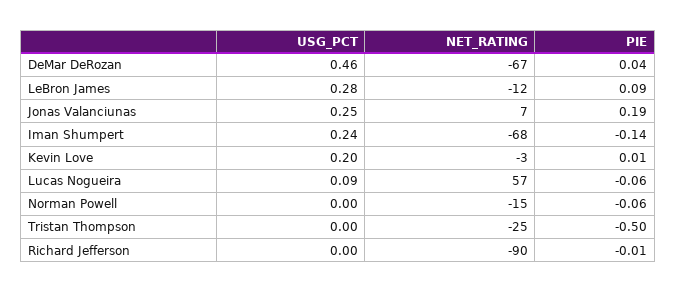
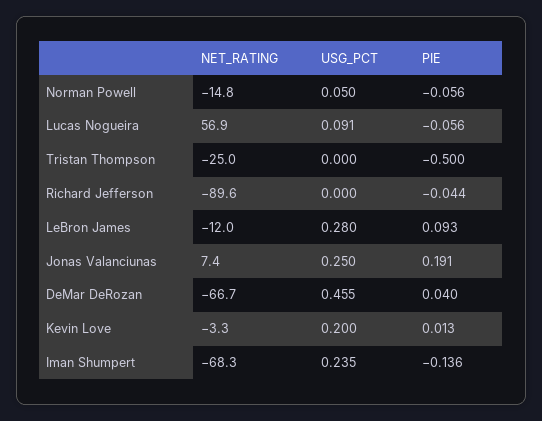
USG_PCT, Norman Powell: 0 -> 0.05
PIE, Richard Jefferson: -0.01 -> -0.044

